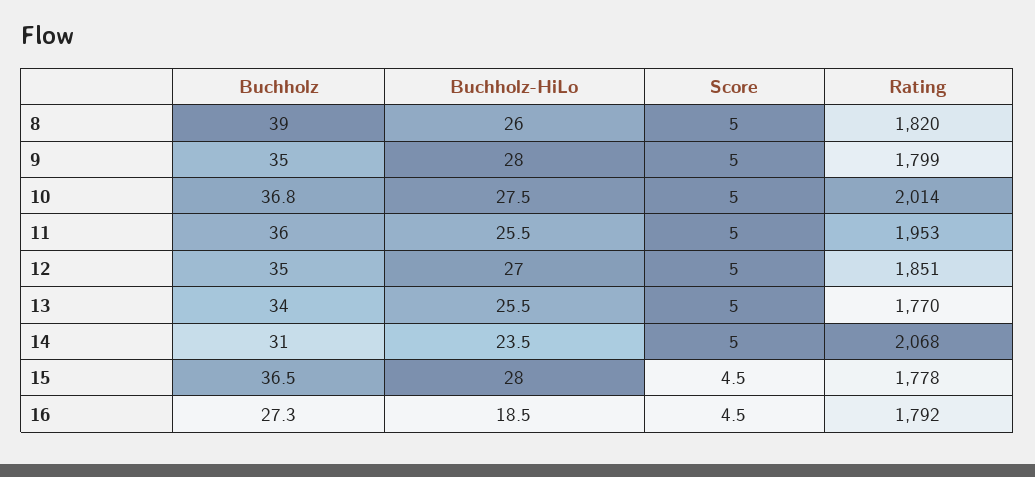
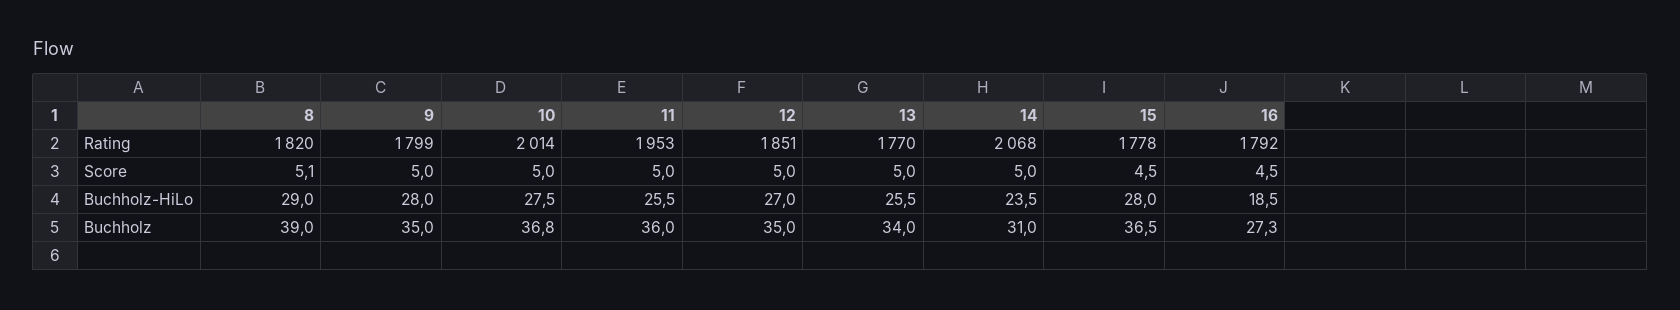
Buchholz-HiLo, 8: 26 -> 29
Score, 8: 5 -> 5.1

